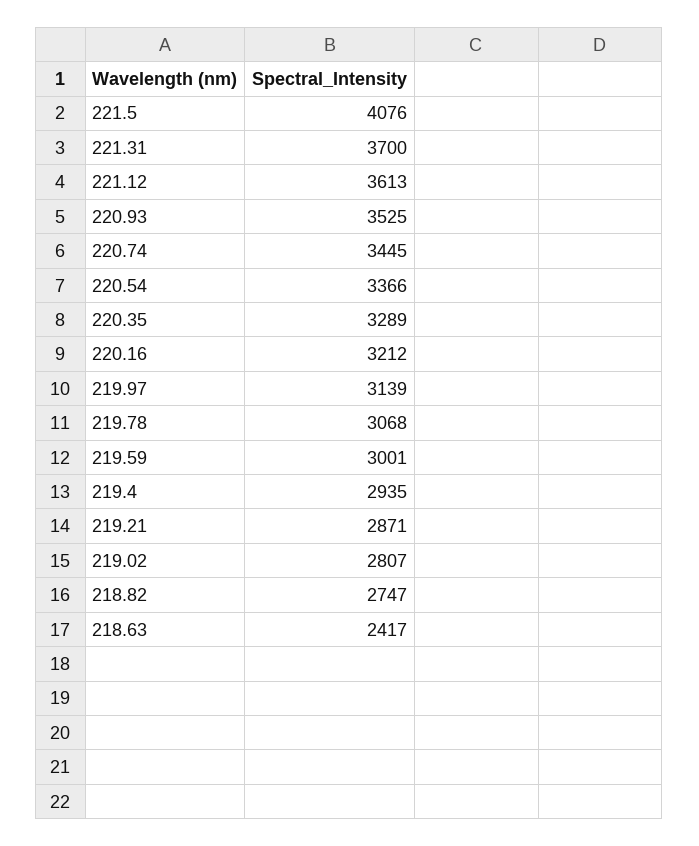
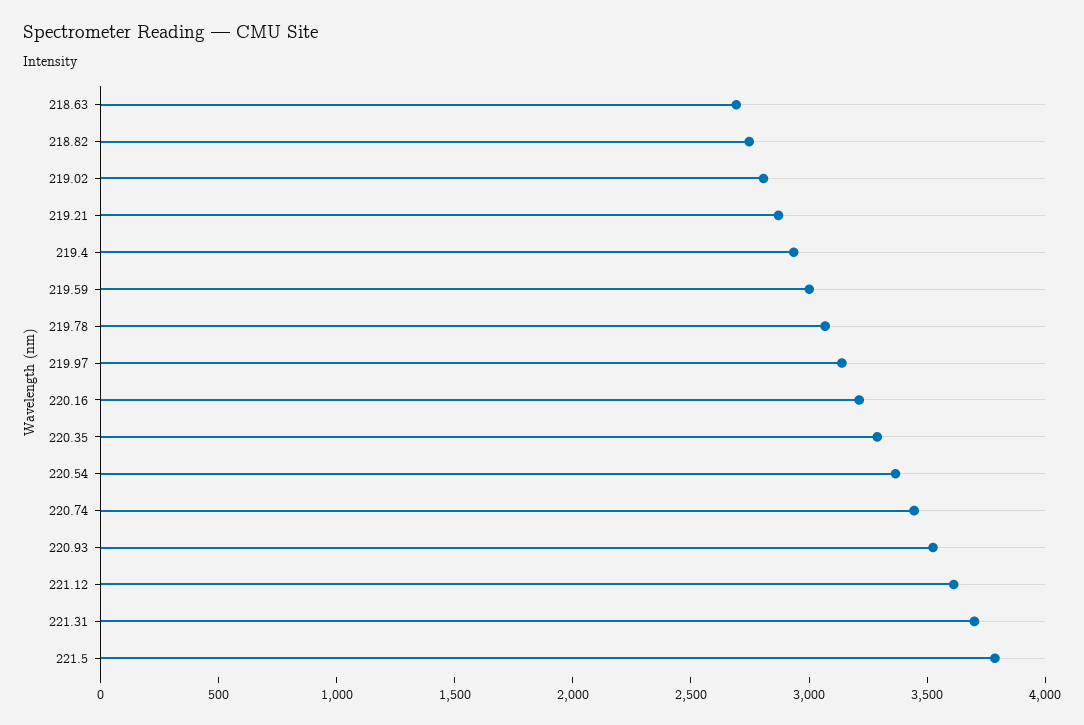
221.5: 4076 -> 3800
218.63: 2417 -> 2700

